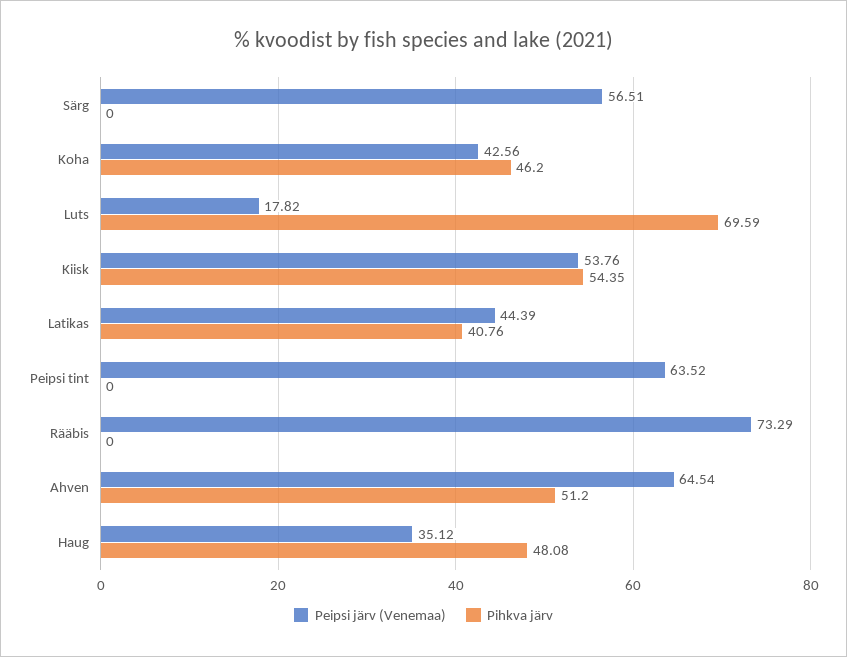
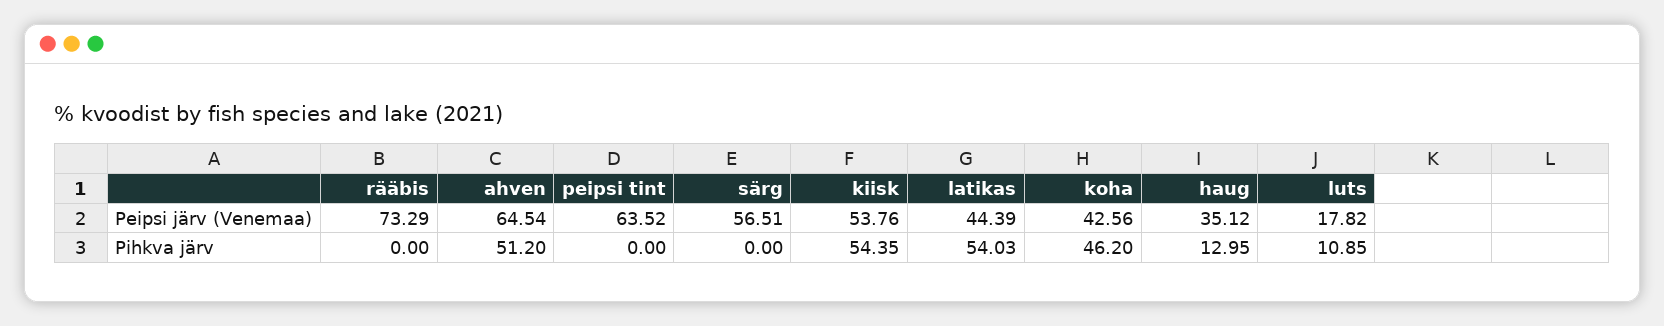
Pihkva järv, Luts: 69.59 -> 10.85
Pihkva järv, Latikas: 40.76 -> 54.03
Pihkva järv, Haug: 48.08 -> 12.95

